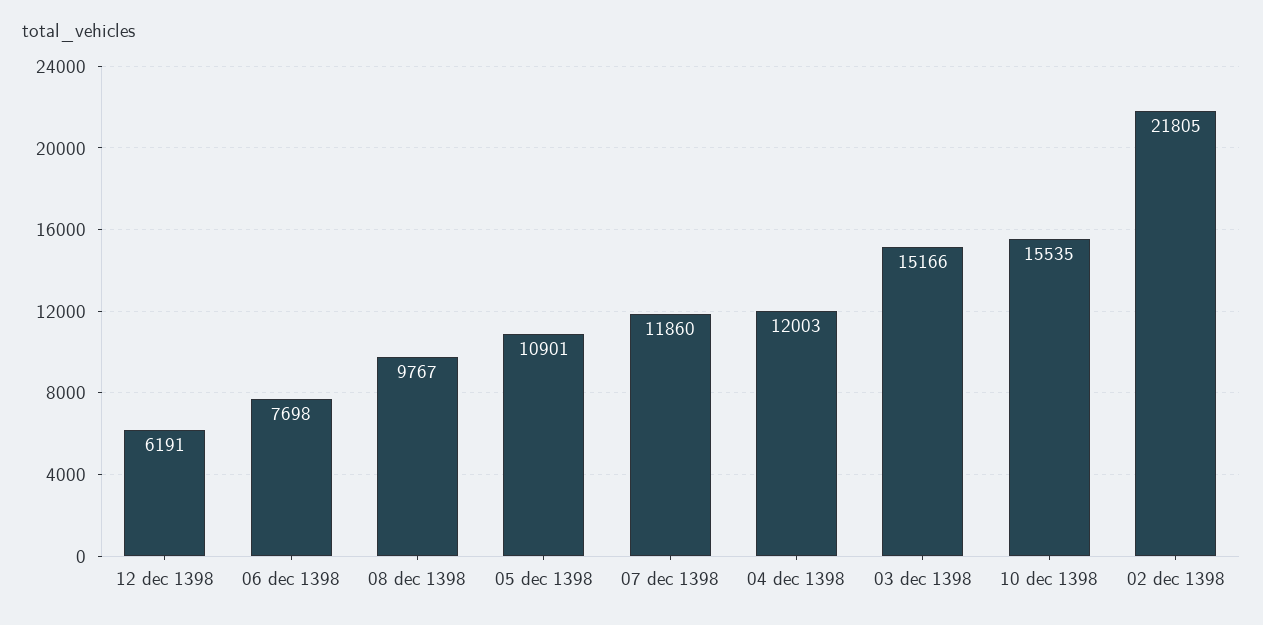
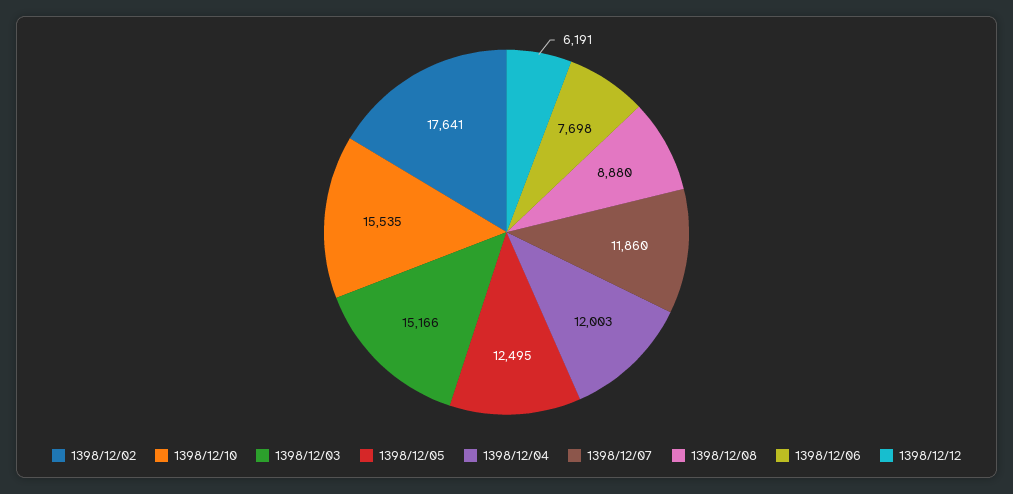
08 dec 1398: 9767 -> 8880
05 dec 1398: 10901 -> 12495
02 dec 1398: 21805 -> 17641

